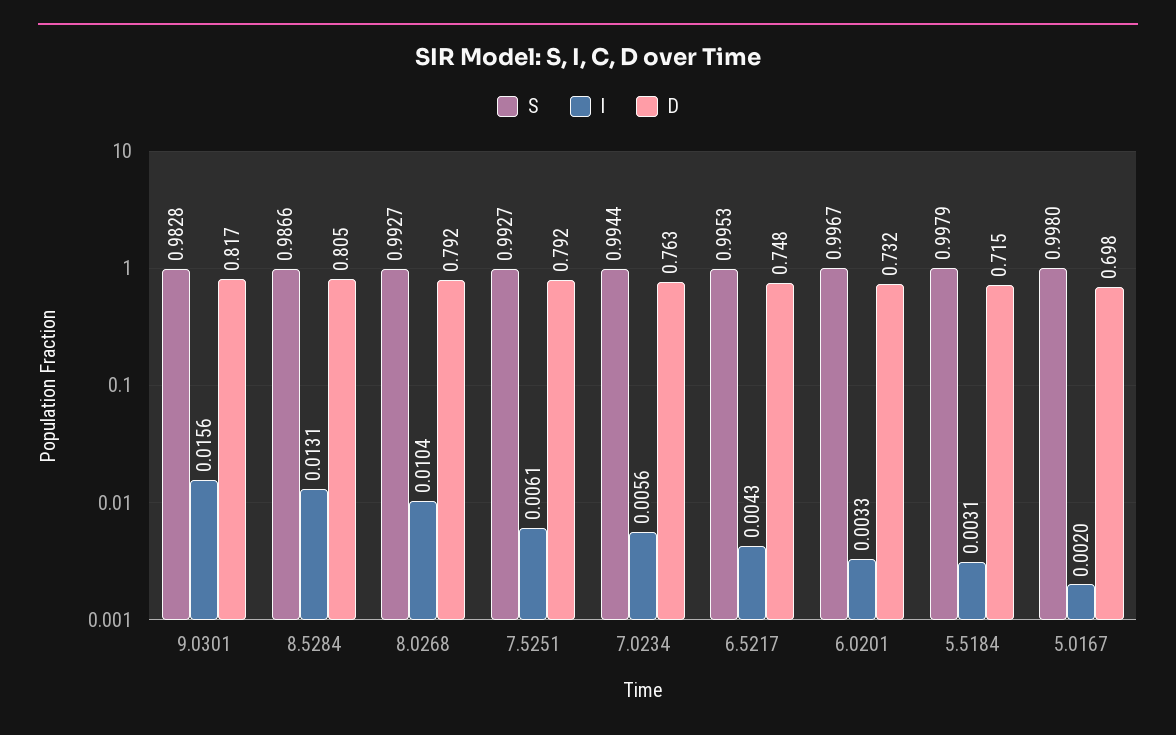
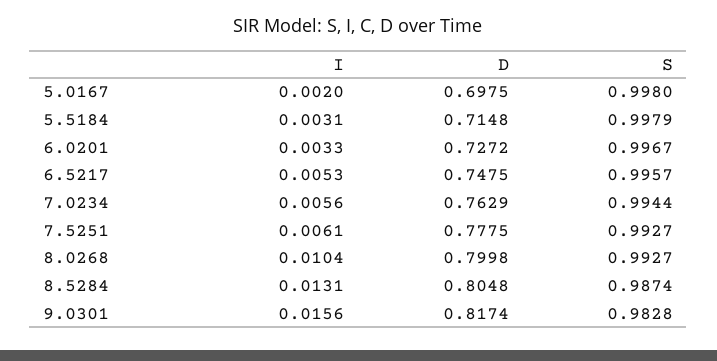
S, 8.5284: 0.9866 -> 0.9874
D, 8.0268: 0.792 -> 0.7998
D, 7.5251: 0.792 -> 0.7775
S, 6.5217: 0.9953 -> 0.9957
I, 6.5217: 0.0043 -> 0.0053
D, 6.0201: 0.732 -> 0.7272

